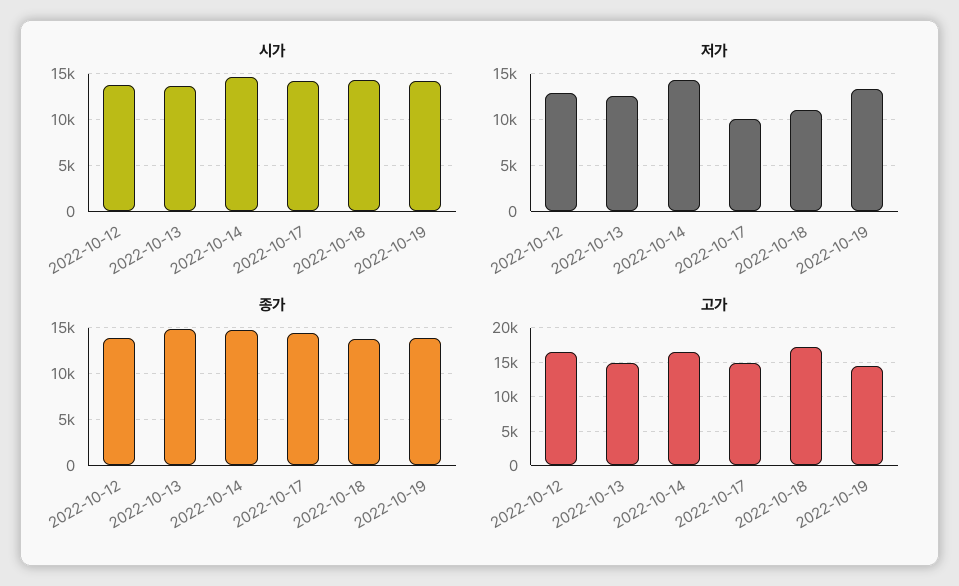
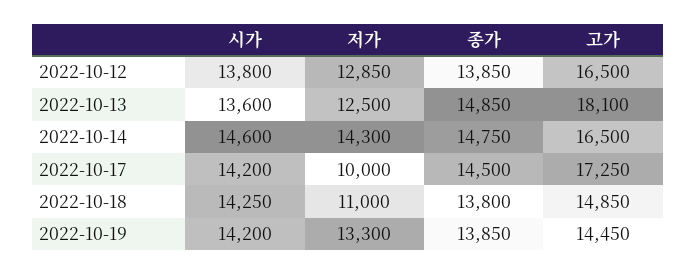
고가, 2022-10-13: 15000 -> 18100
고가, 2022-10-17: 15000 -> 17250
고가, 2022-10-18: 17000 -> 14850

